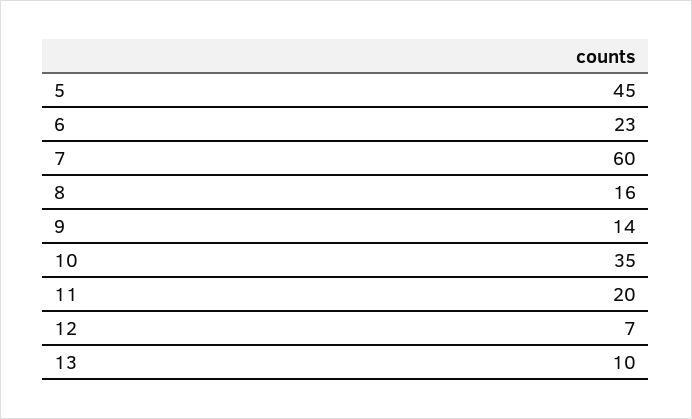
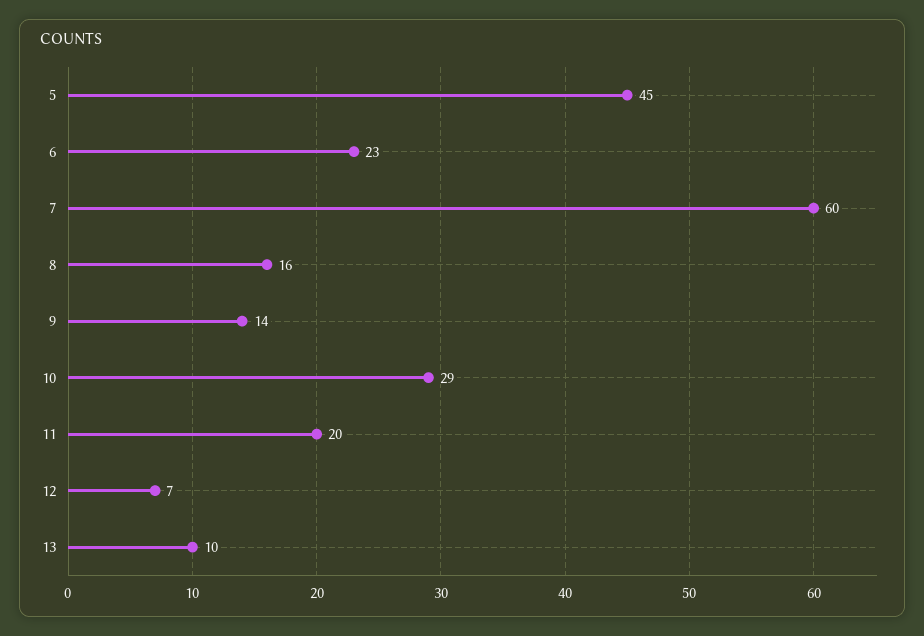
10: 35 -> 29

